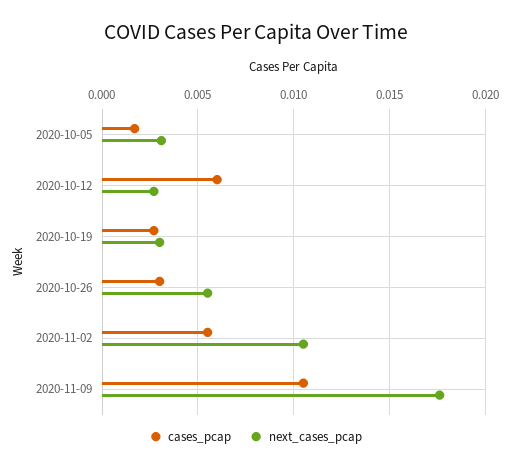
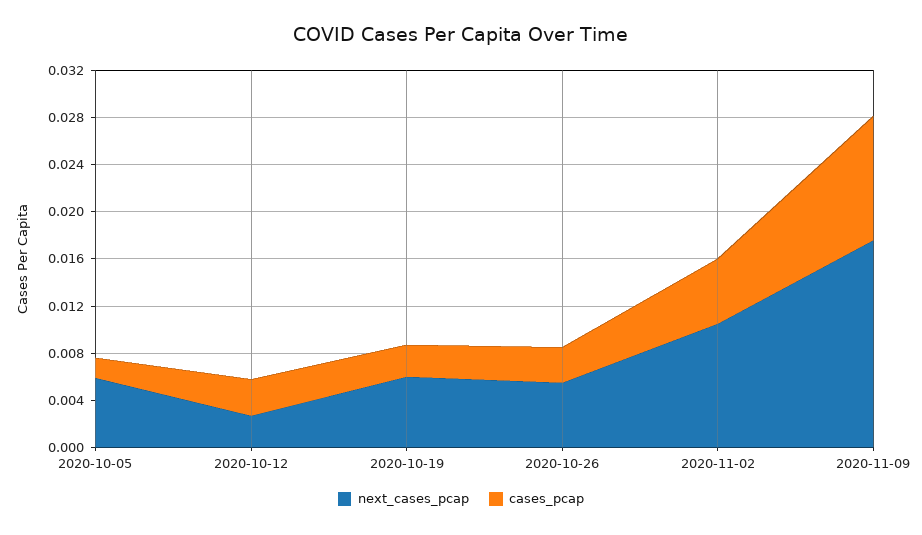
next_cases_pcap, 2020-10-05: 0.003 -> 0.006
cases_pcap, 2020-10-12: 0.006 -> 0.003
next_cases_pcap, 2020-10-19: 0.003 -> 0.006

